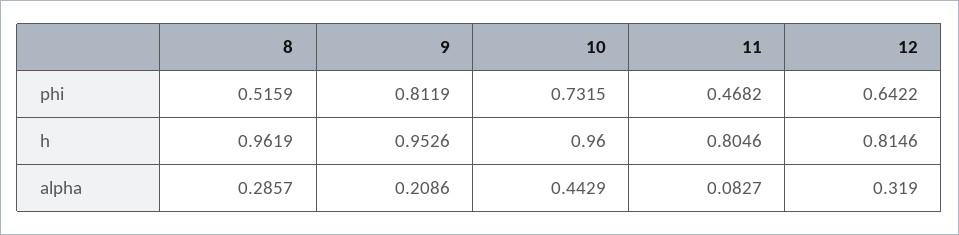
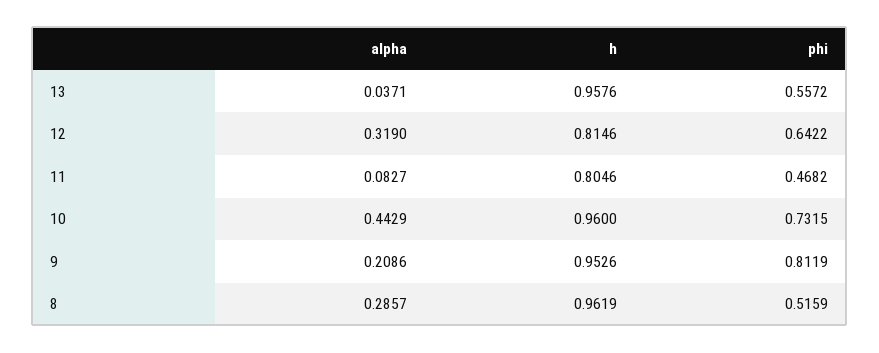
13, alpha: none -> 0.0371
13, h: none -> 0.9576
13, phi: none -> 0.5572

